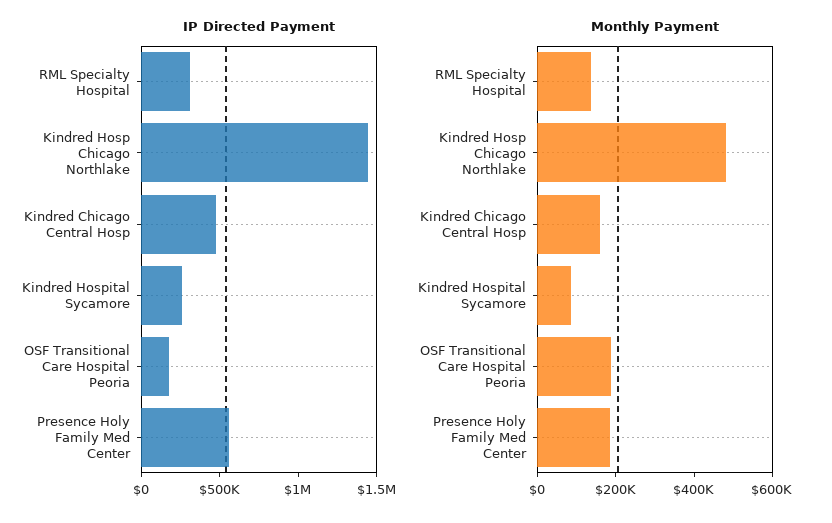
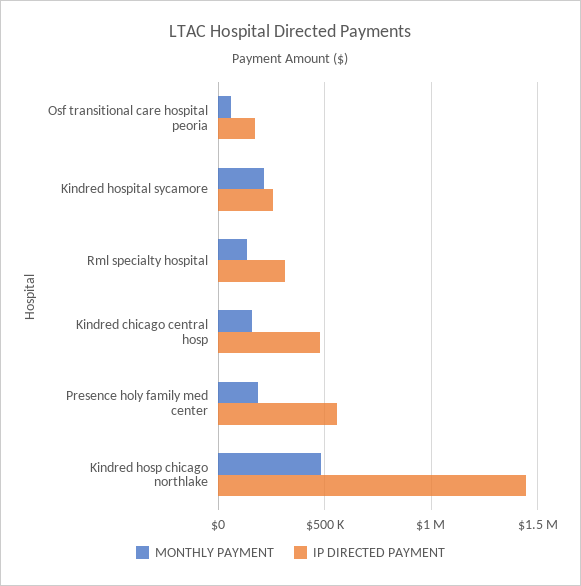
Monthly Payment, Kindred Hospital Sycamore: 100000 -> 200000
Monthly Payment, OSF Transitional Care Hospital Peoria: 200000 -> 50000

